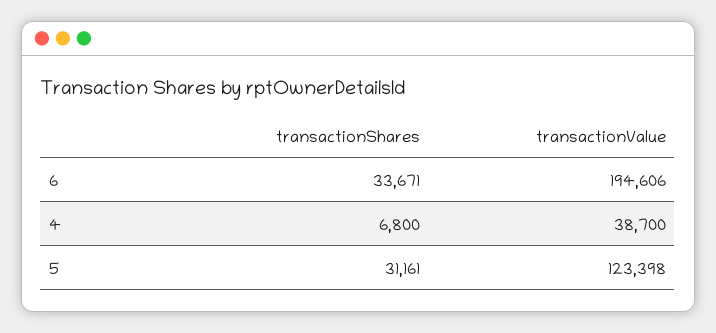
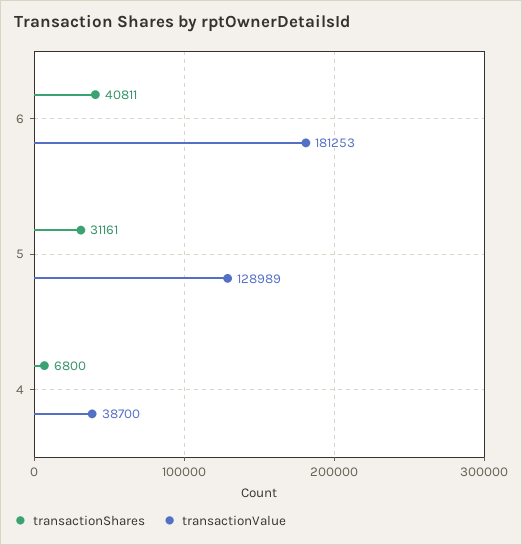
transactionShares, 6: 33671 -> 40811
transactionValue, 6: 194606 -> 181253
transactionValue, 5: 123398 -> 128989

